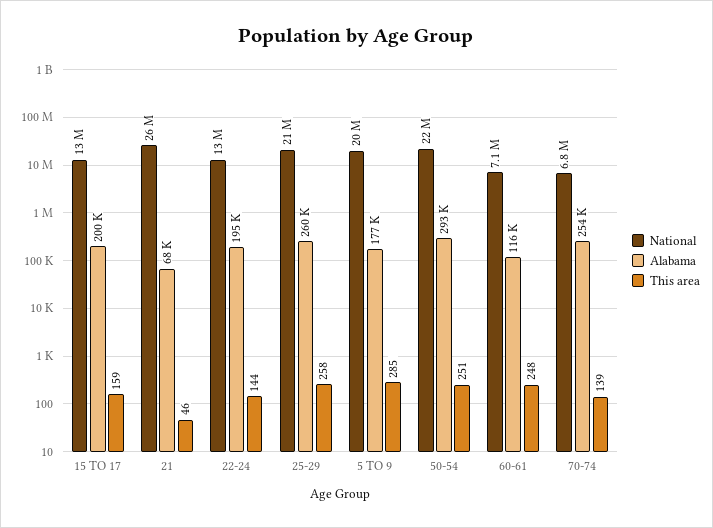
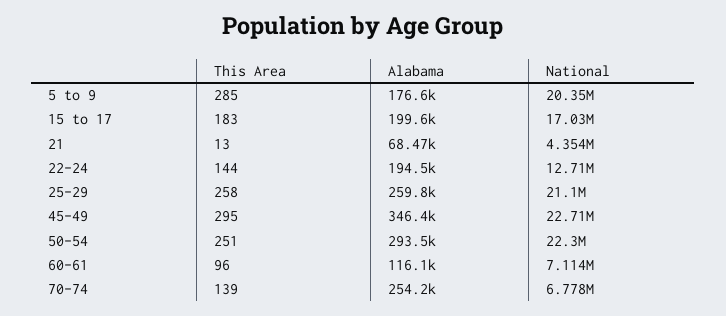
National, 15 TO 17: 13000000 -> 17030000
This area, 15 TO 17: 159 -> 183
National, 21: 26000000 -> 4354000
This area, 21: 46 -> 13
This area, 60-61: 248 -> 96
This area, 45-49: none -> 295
Alabama, 45-49: none -> 346400
National, 45-49: none -> 22710000

